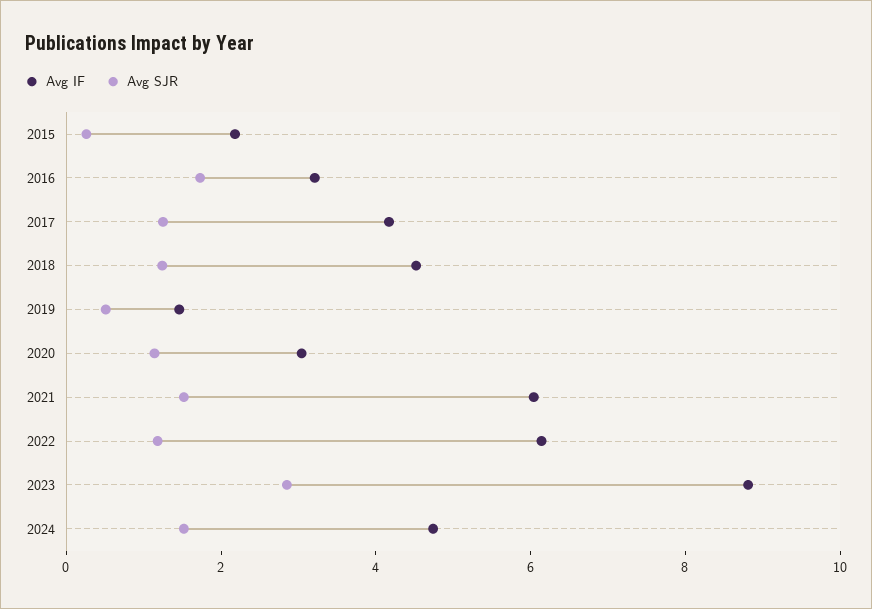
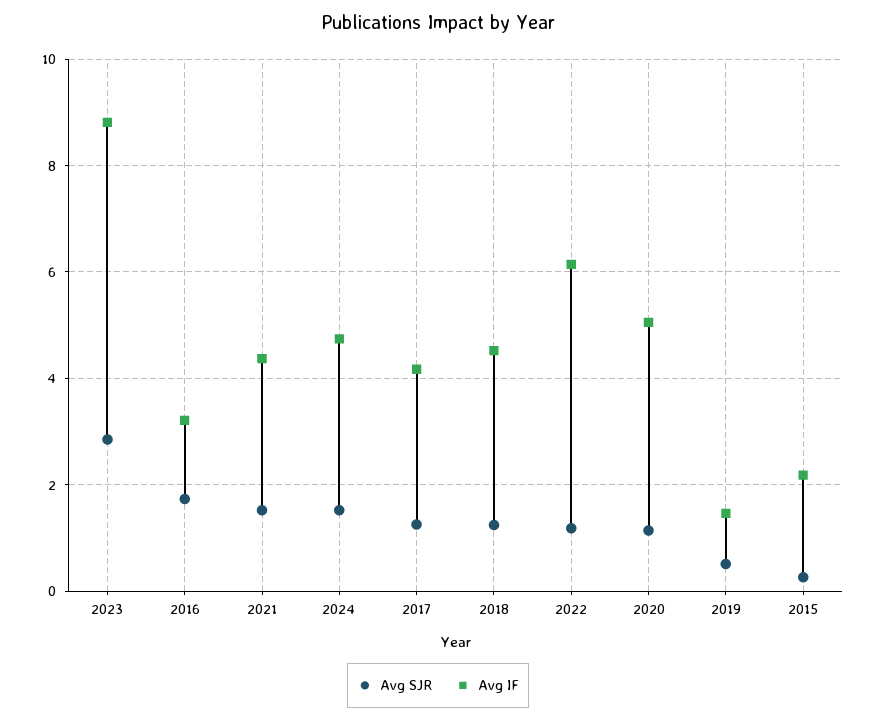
Avg IF, 2020: 3 -> 5
Avg IF, 2021: 6 -> 4.4

